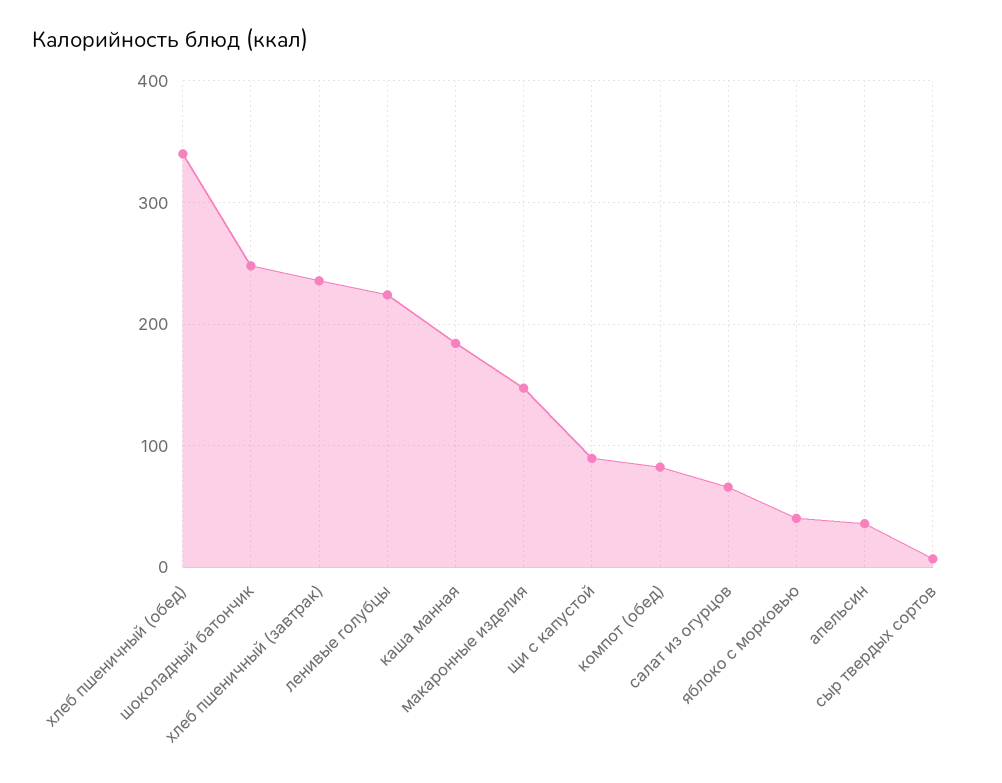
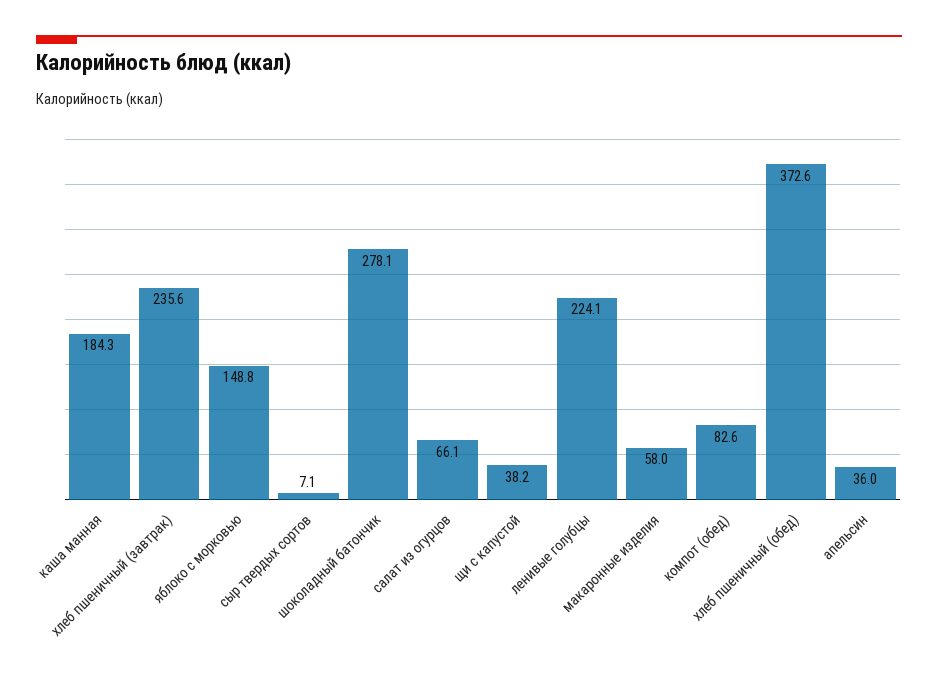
хлеб пшеничный (обед): 340 -> 372.6
шоколадный батончик: 250 -> 278.1
макаронные изделия: 150 -> 58
щи с капустой: 90 -> 38.2
яблоко с морковью: 40 -> 148.8

